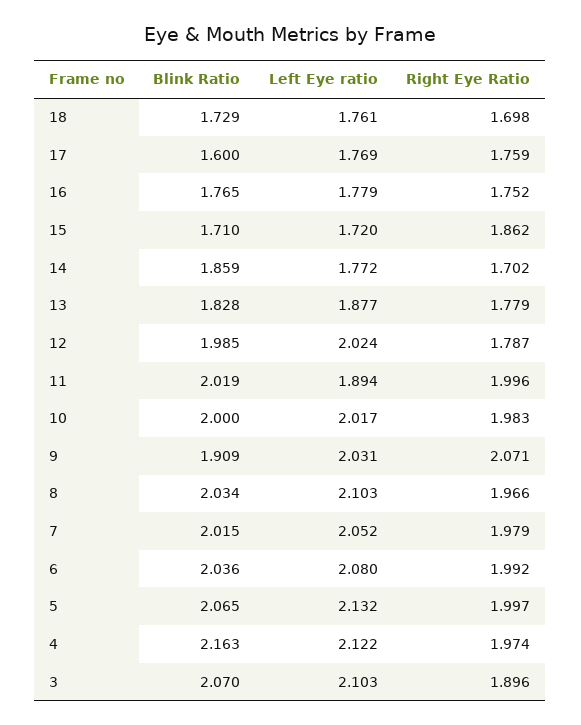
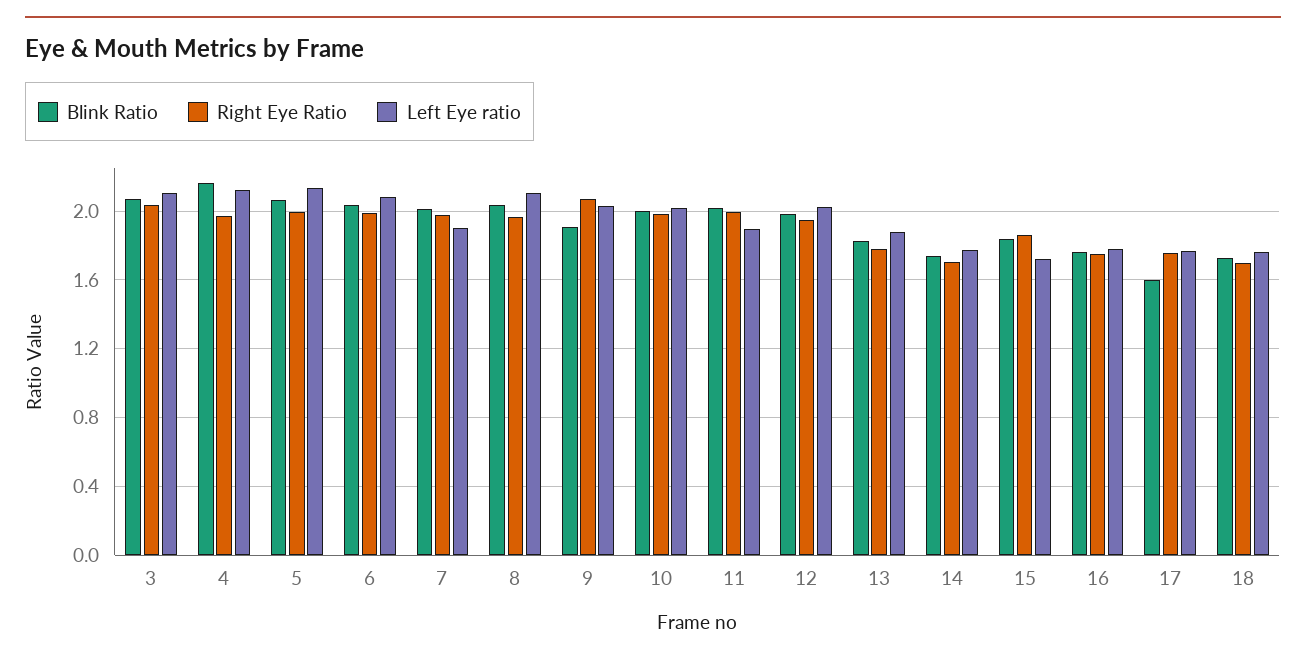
Blink Ratio, 15: 1.71 -> 1.85
Blink Ratio, 14: 1.859 -> 1.75
Right Eye Ratio, 12: 1.787 -> 1.95
Left Eye ratio, 7: 2.052 -> 1.9
Right Eye Ratio, 3: 1.896 -> 2.05

